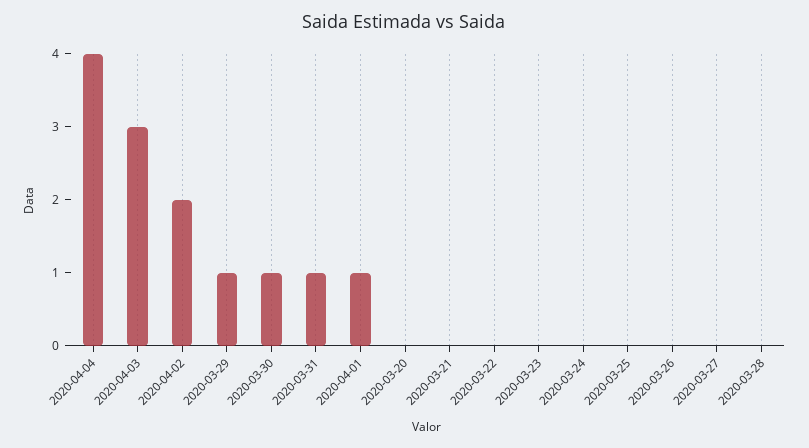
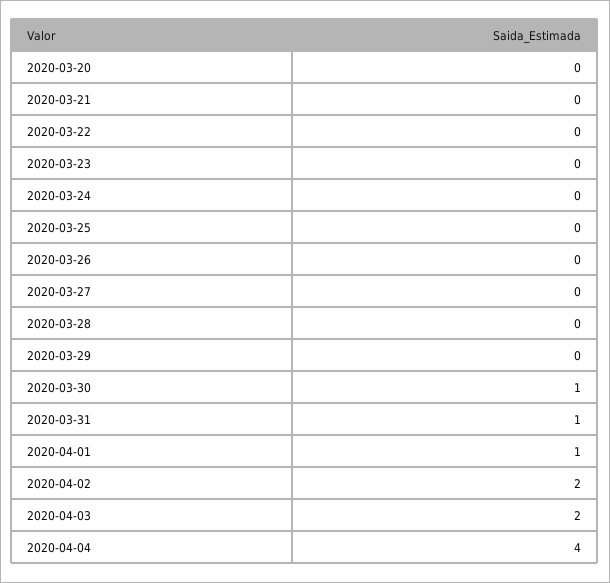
2020-04-03: 3 -> 2
2020-03-29: 1 -> 0

